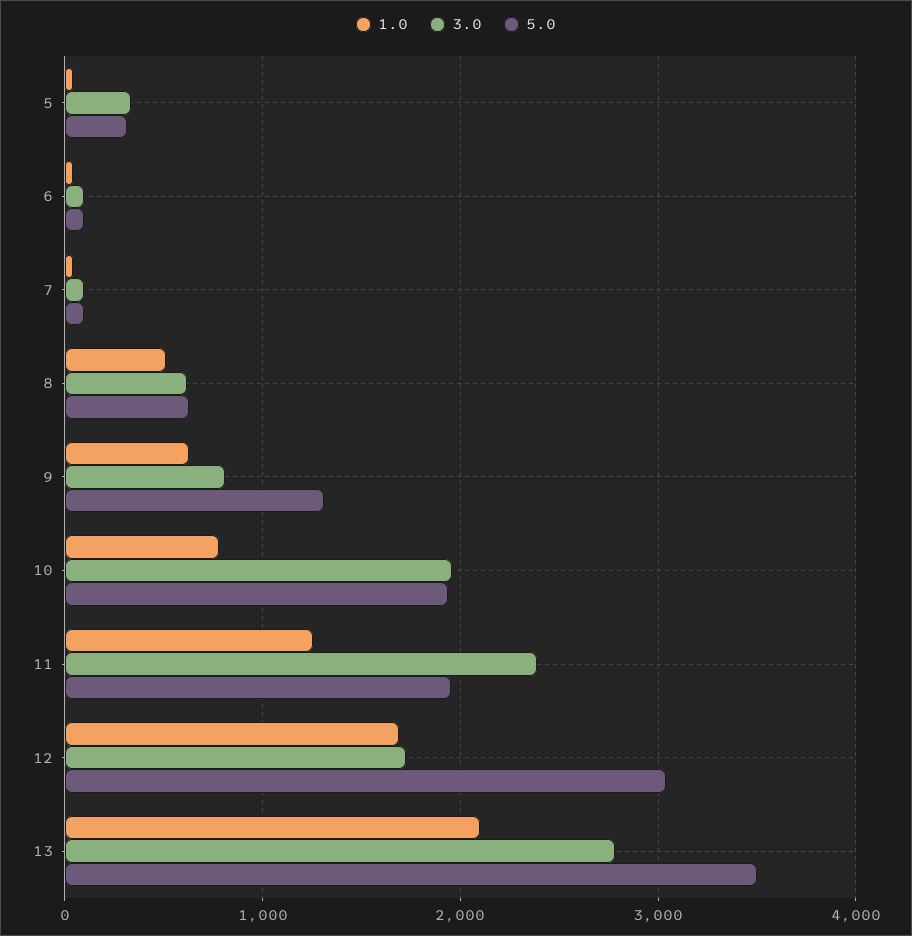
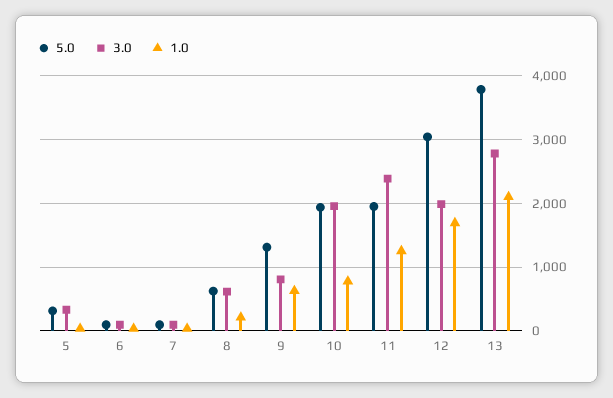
1.0, 8: 500 -> 200
3.0, 12: 1700 -> 2000
5.0, 13: 3500 -> 3800

